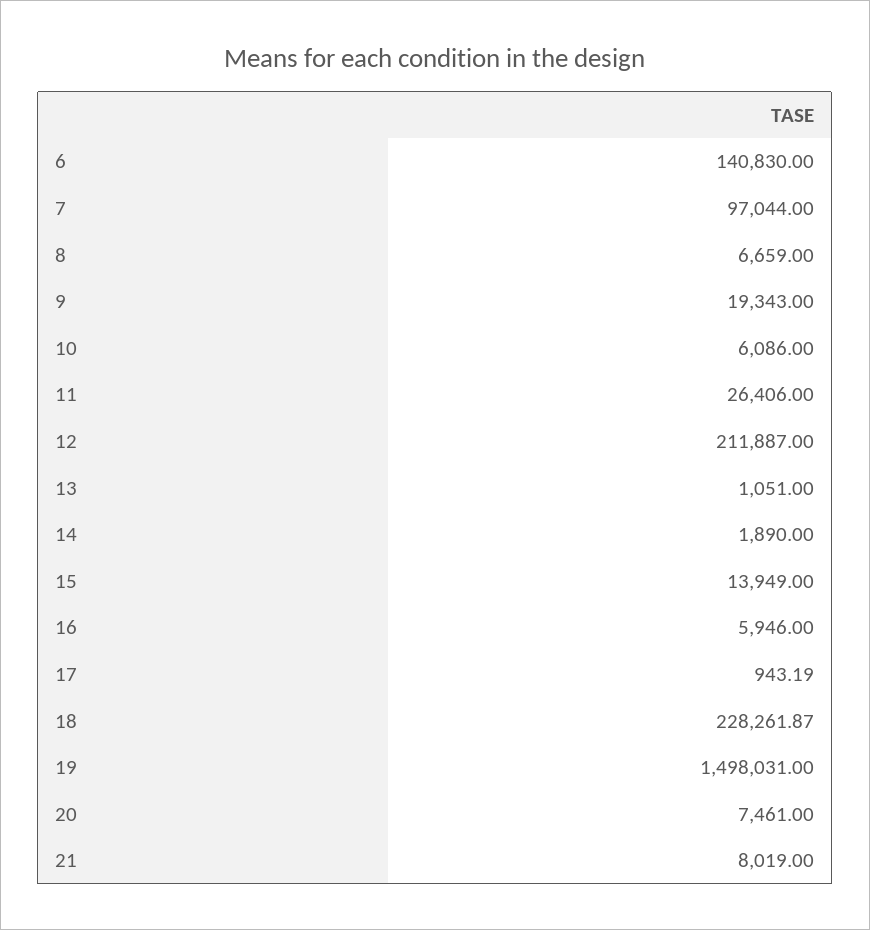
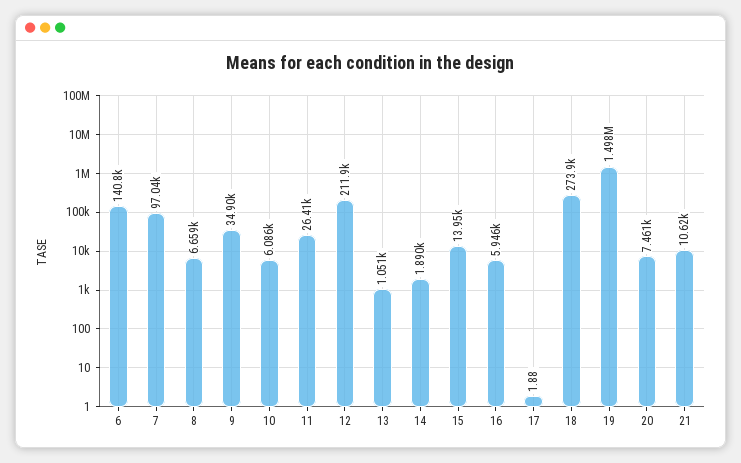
9: 19343 -> 34900
17: 943.19 -> 1.88
18: 228261.87 -> 273900
21: 8019 -> 10620

